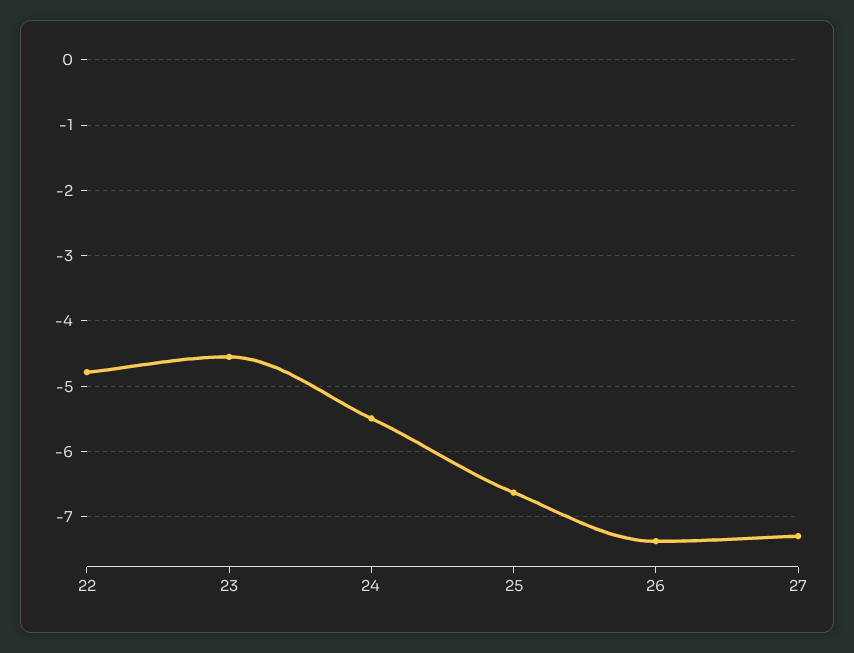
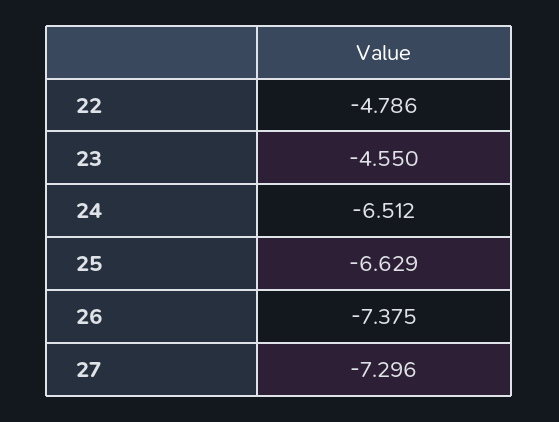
24: -5.5 -> -6.512

